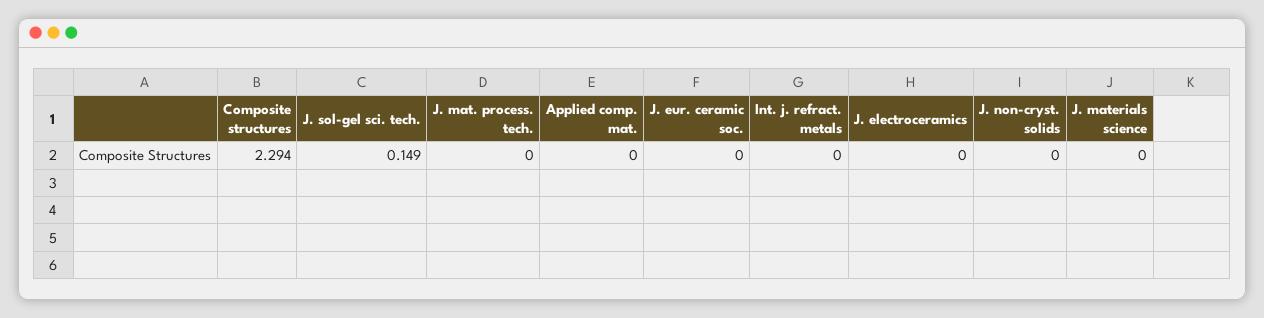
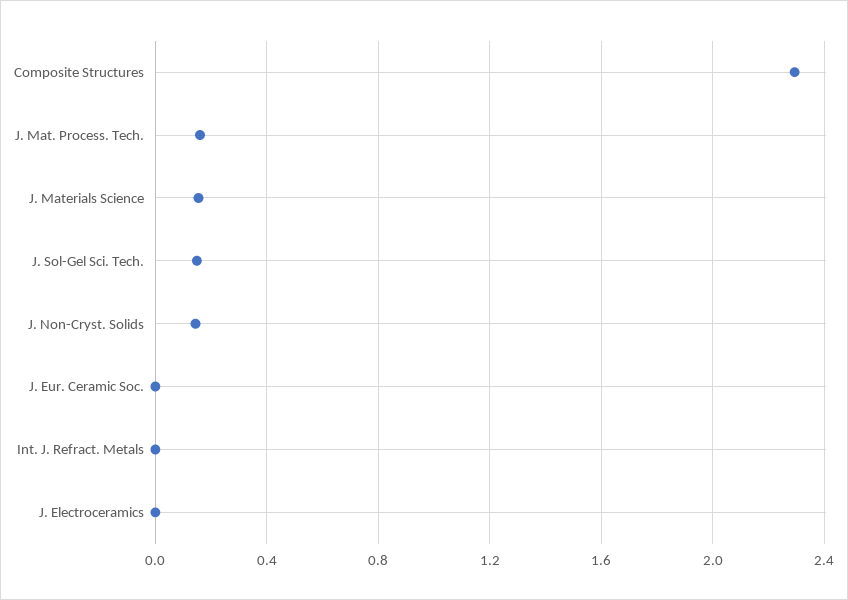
J. mat. process. tech.: 0 -> 0.15
Applied comp. mat.: 0 -> none
J. non-cryst. solids: 0 -> 0.15
J. materials science: 0 -> 0.15

